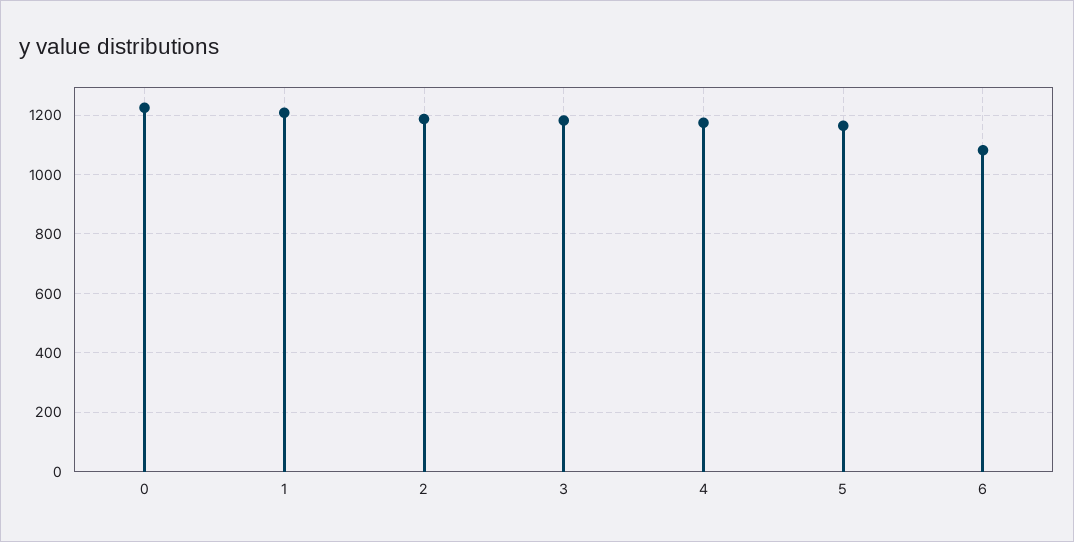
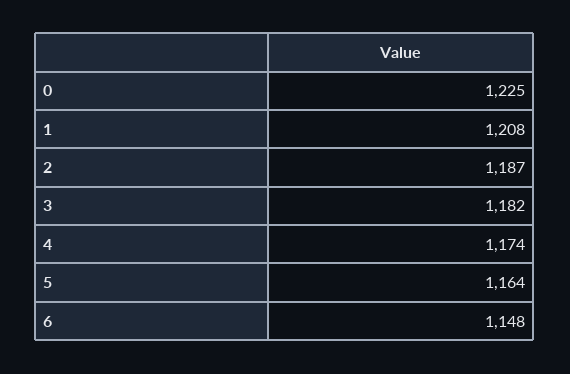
6: 1075 -> 1148

